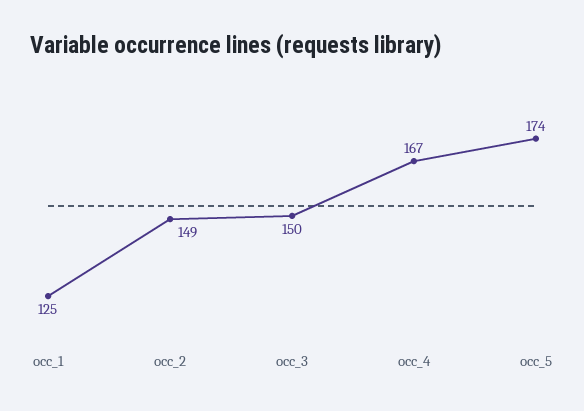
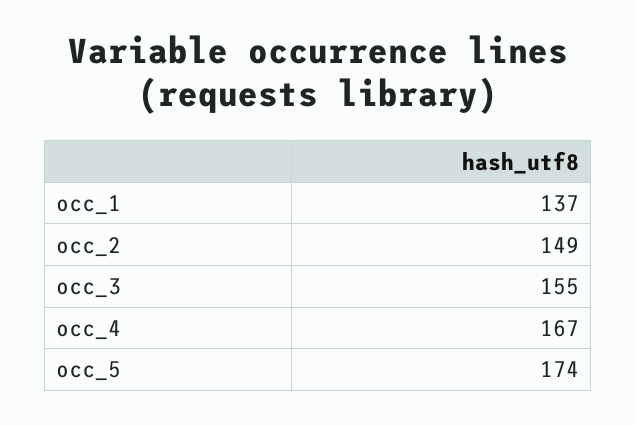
occ_1: 125 -> 137
occ_3: 150 -> 155

